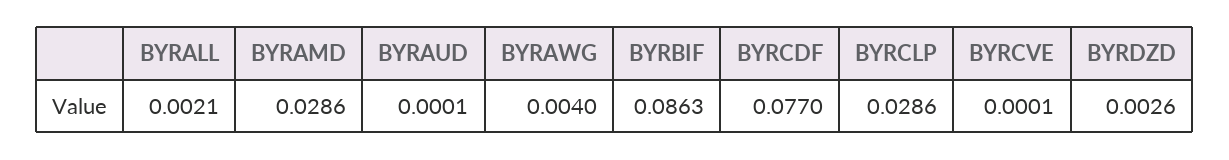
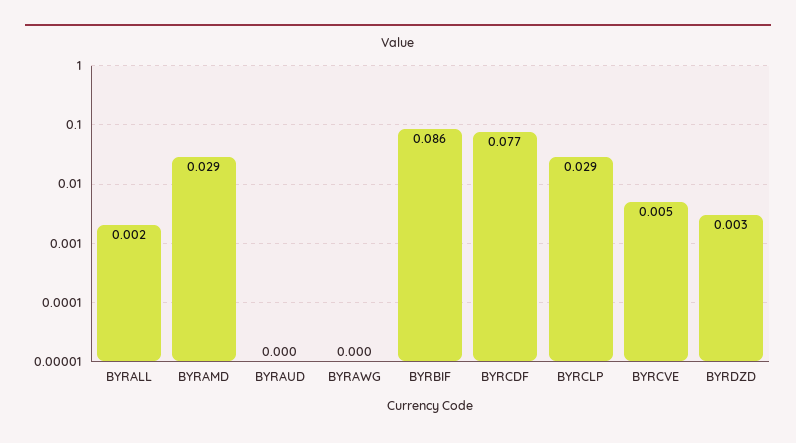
BYRAWG: 0.004 -> 0
BYRCVE: 0.0001 -> 0.005

